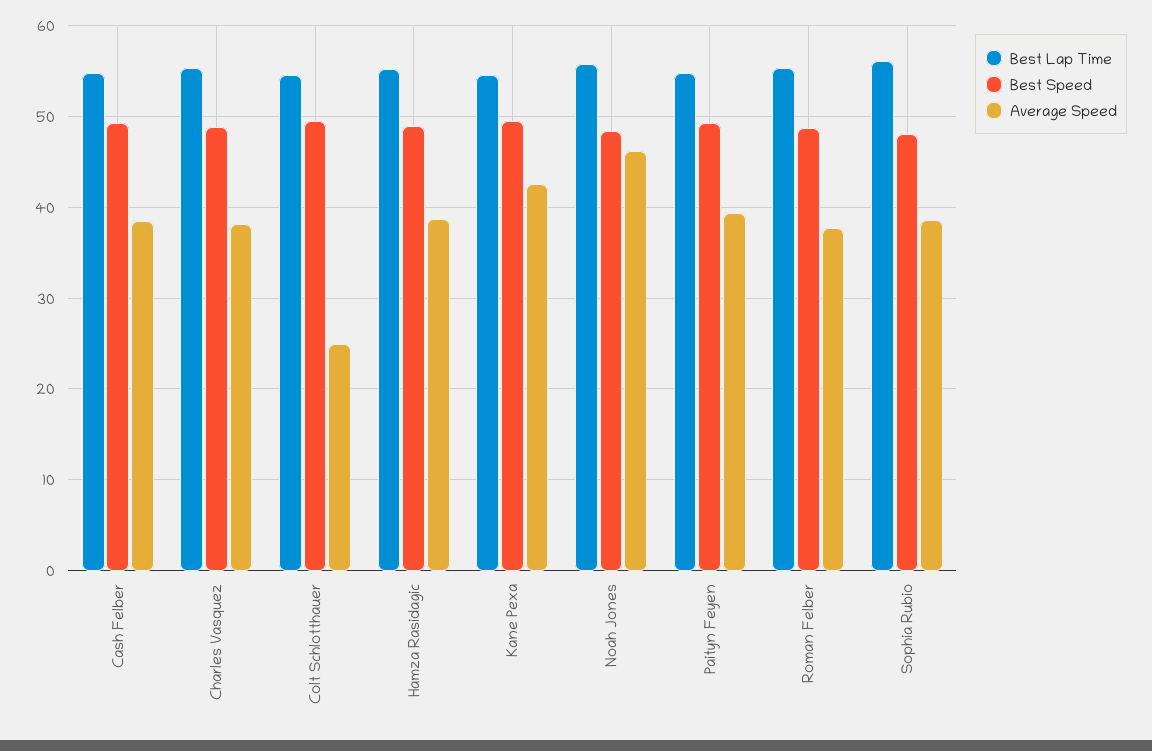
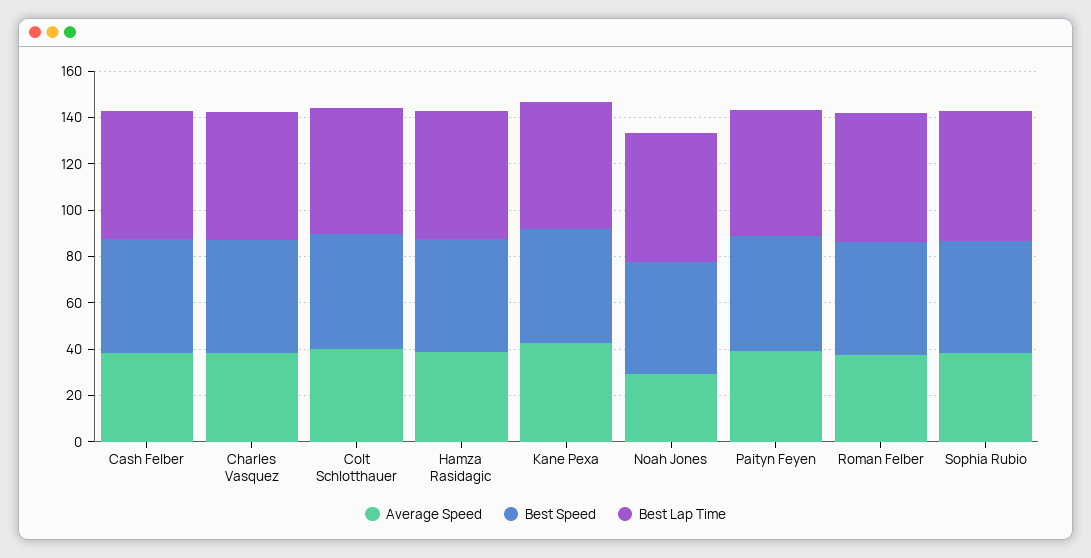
Average Speed, Colt Schlotthauer: 25 -> 40
Average Speed, Noah Jones: 46 -> 30

